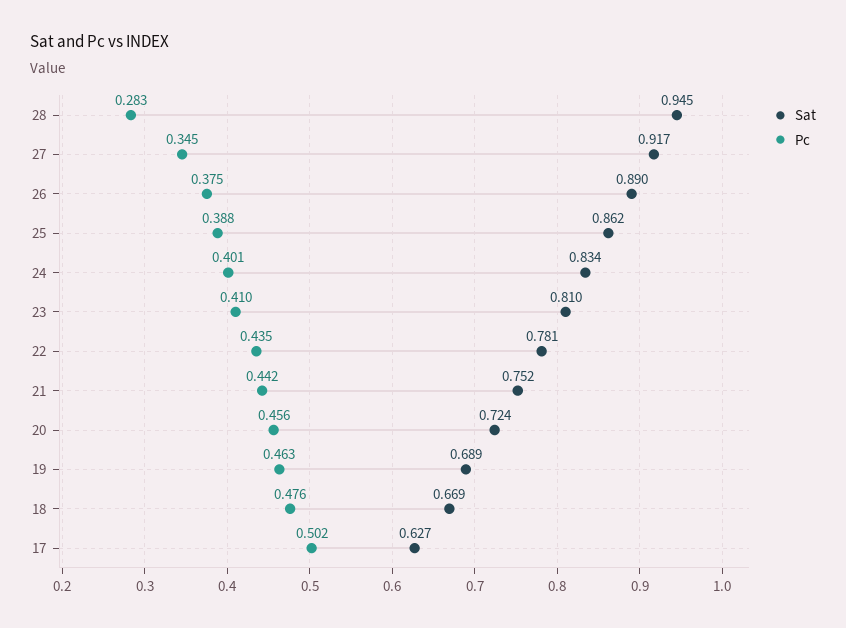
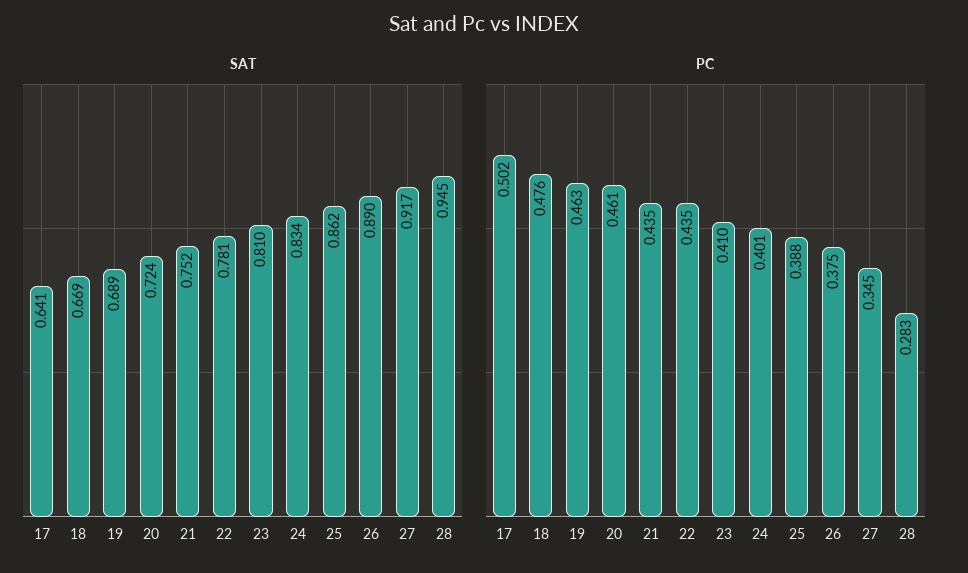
Pc, 21: 0.442 -> 0.435
Pc, 20: 0.456 -> 0.461
Sat, 17: 0.627 -> 0.641

